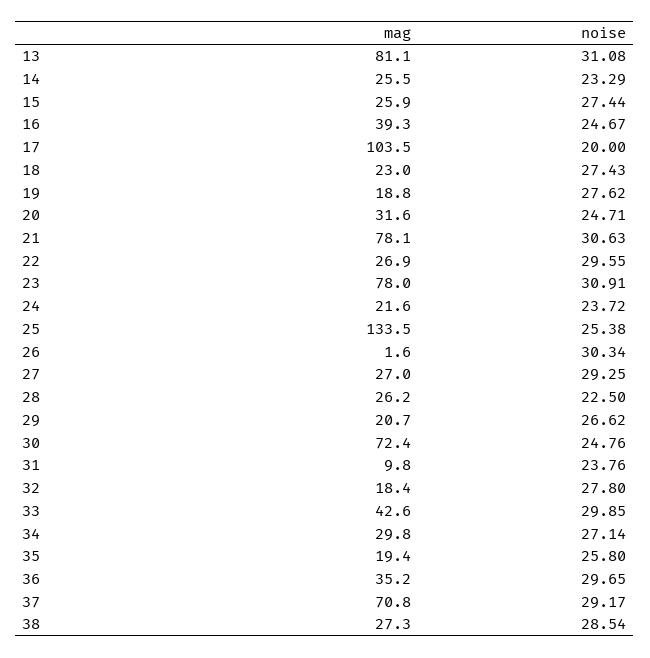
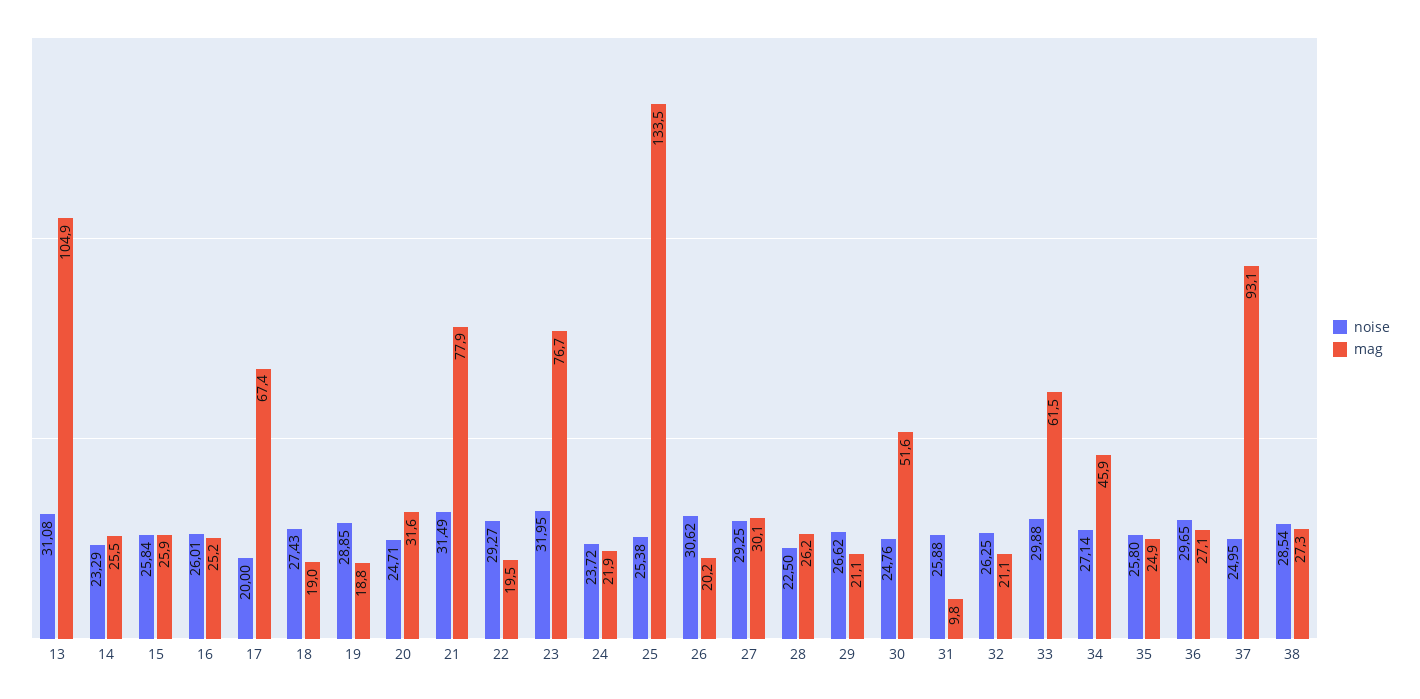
mag, 13: 81.1 -> 104.9
noise, 15: 27.44 -> 25.84
mag, 16: 39.3 -> 25.2
noise, 16: 24.67 -> 26.01
mag, 17: 103.5 -> 67.4
mag, 18: 23 -> 19
noise, 19: 27.62 -> 28.85
mag, 21: 78.1 -> 77.9
noise, 21: 30.63 -> 31.49
mag, 22: 26.9 -> 19.5
noise, 22: 29.55 -> 29.27
mag, 23: 78 -> 76.7
noise, 23: 30.91 -> 31.95
mag, 24: 21.6 -> 21.9
mag, 26: 1.6 -> 20.2
noise, 26: 30.34 -> 30.62
mag, 27: 27 -> 30.1
mag, 29: 20.7 -> 21.1
mag, 30: 72.4 -> 51.6
noise, 31: 23.76 -> 25.88
mag, 32: 18.4 -> 21.1
noise, 32: 27.8 -> 26.25
mag, 33: 42.6 -> 61.5
noise, 33: 29.85 -> 29.88
mag, 34: 29.8 -> 45.9
mag, 35: 19.4 -> 24.9
mag, 36: 35.2 -> 27.1
mag, 37: 70.8 -> 93.1
noise, 37: 29.17 -> 24.95

